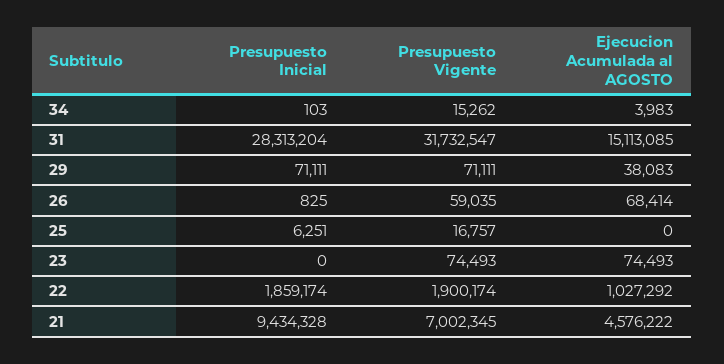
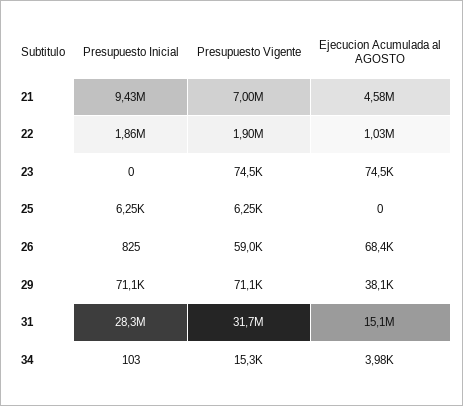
Presupuesto Vigente, 25: 16757 -> 6250

